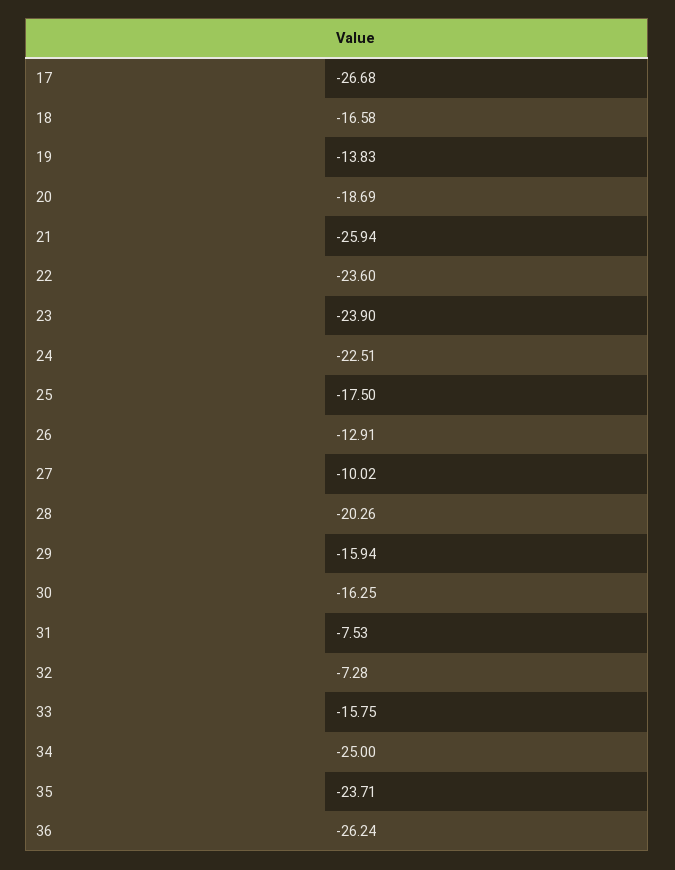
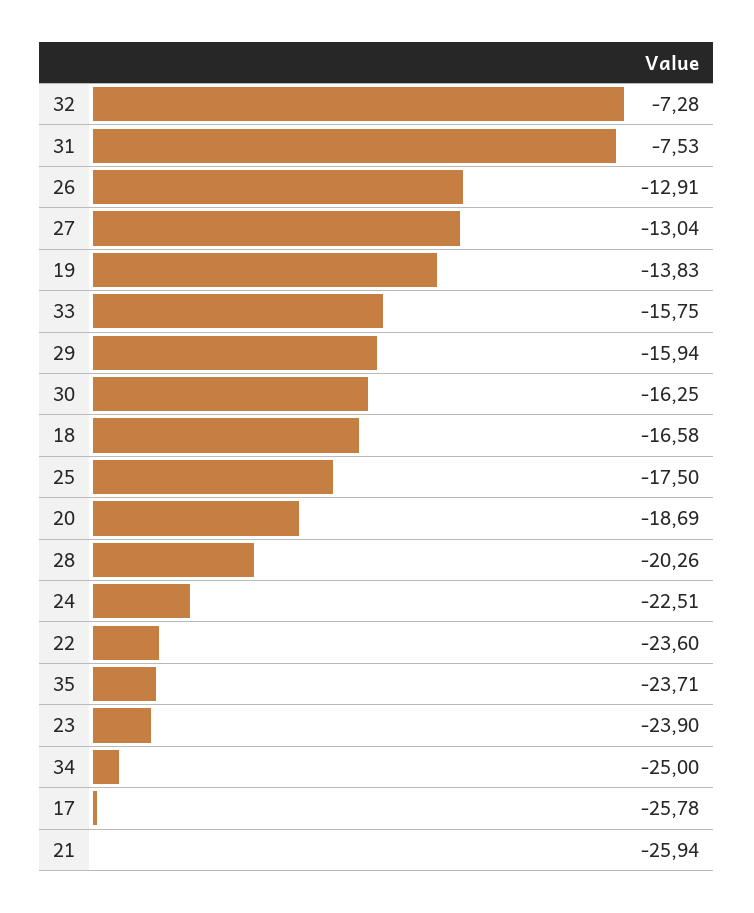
17: -26.68 -> -25.78
27: -10.02 -> -13.04
36: -26.24 -> none

